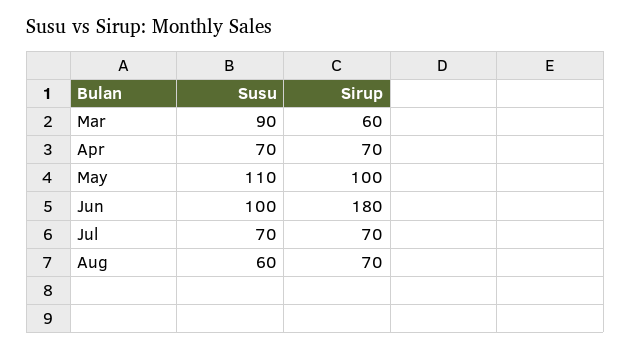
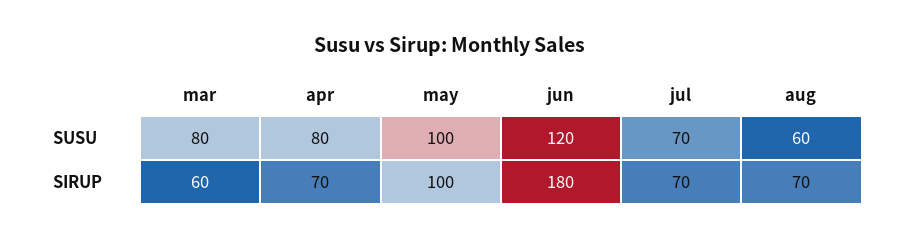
Susu, Mar: 90 -> 80
Susu, Apr: 70 -> 80
Susu, May: 110 -> 100
Susu, Jun: 100 -> 120

